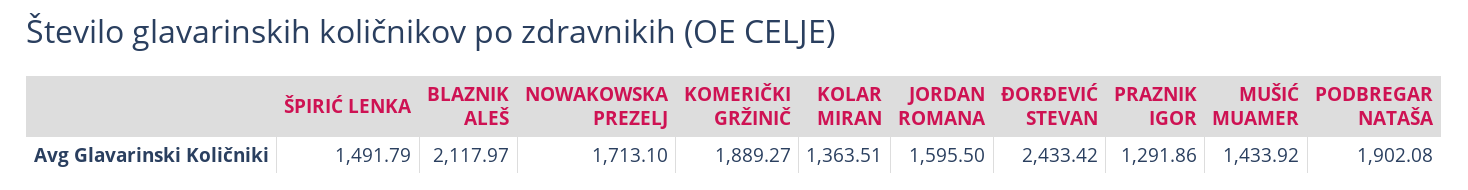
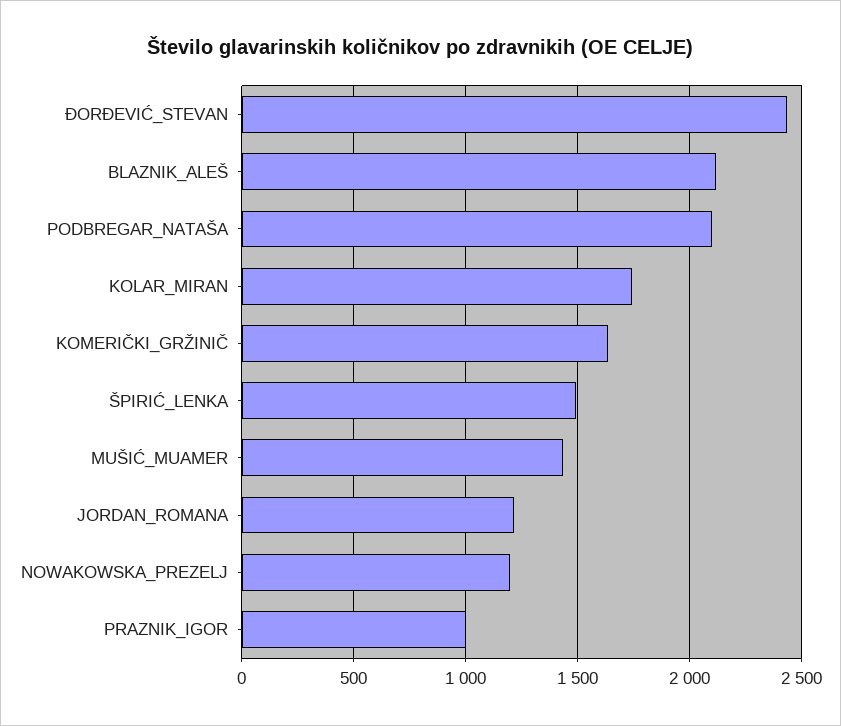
NOWAKOWSKA PREZELJ: 1713.1 -> 1200
KOMERIČKI GRŽINIČ: 1889.27 -> 1650
KOLAR MIRAN: 1363.51 -> 1750
JORDAN ROMANA: 1595.5 -> 1200
PRAZNIK IGOR: 1291.86 -> 1000
PODBREGAR NATAŠA: 1902.08 -> 2100

